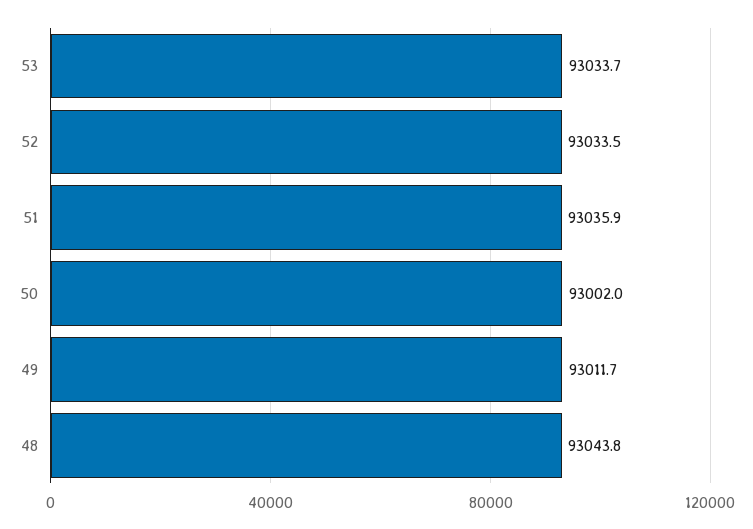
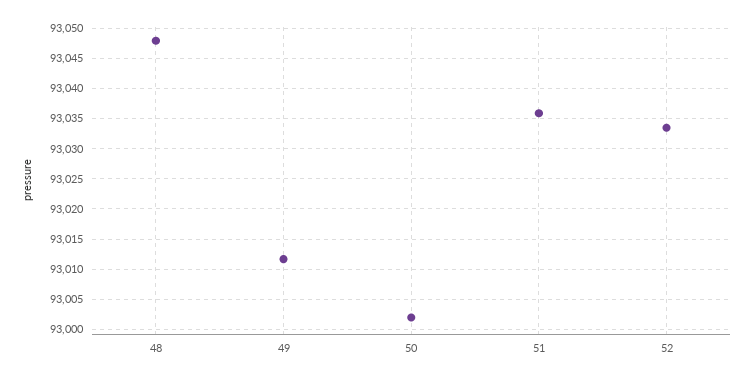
53: 93033.7 -> none
48: 93043.8 -> 93048

